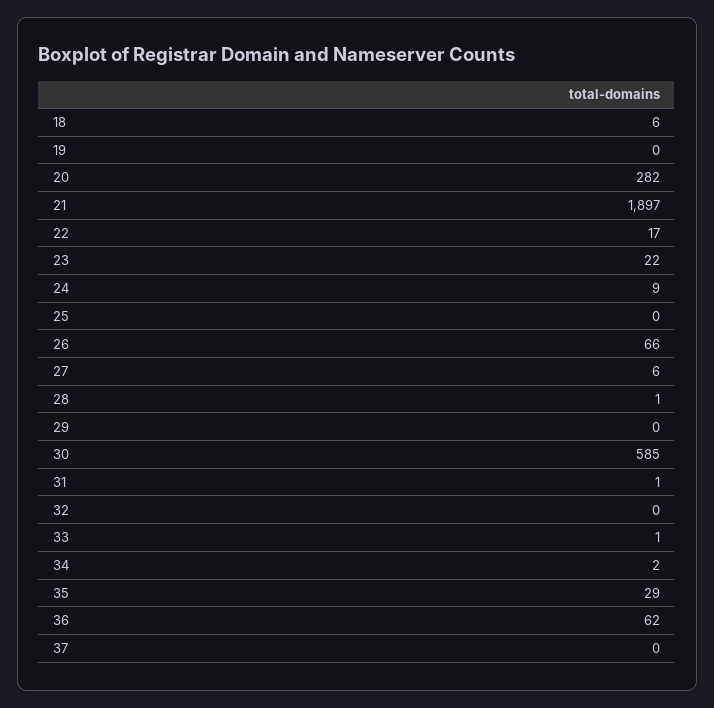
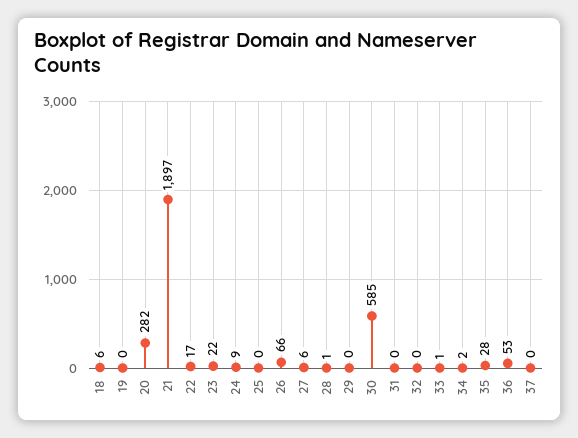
31: 1 -> 0
35: 29 -> 28
36: 62 -> 53

